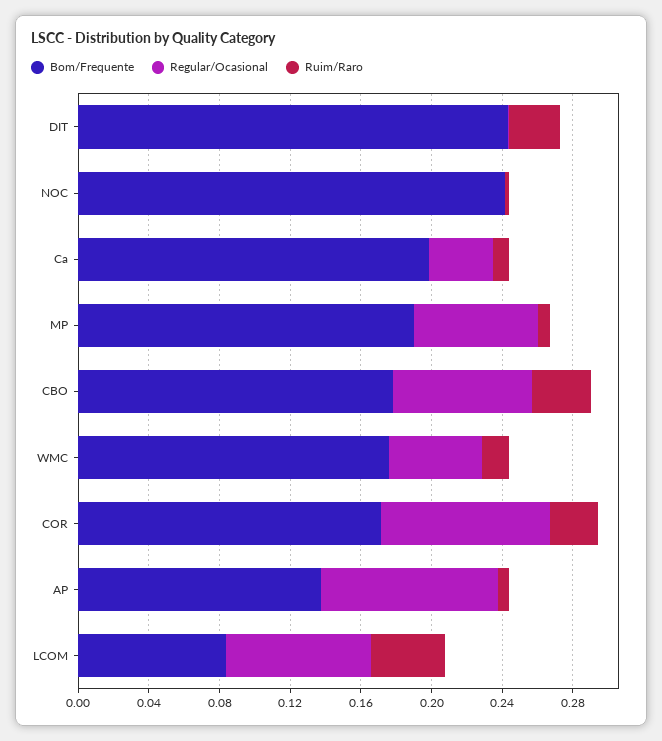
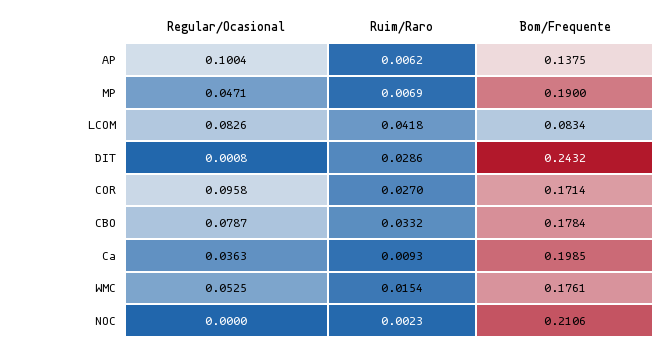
Bom/Frequente, NOC: 0.24 -> 0.2106
Regular/Ocasional, MP: 0.07 -> 0.0471

